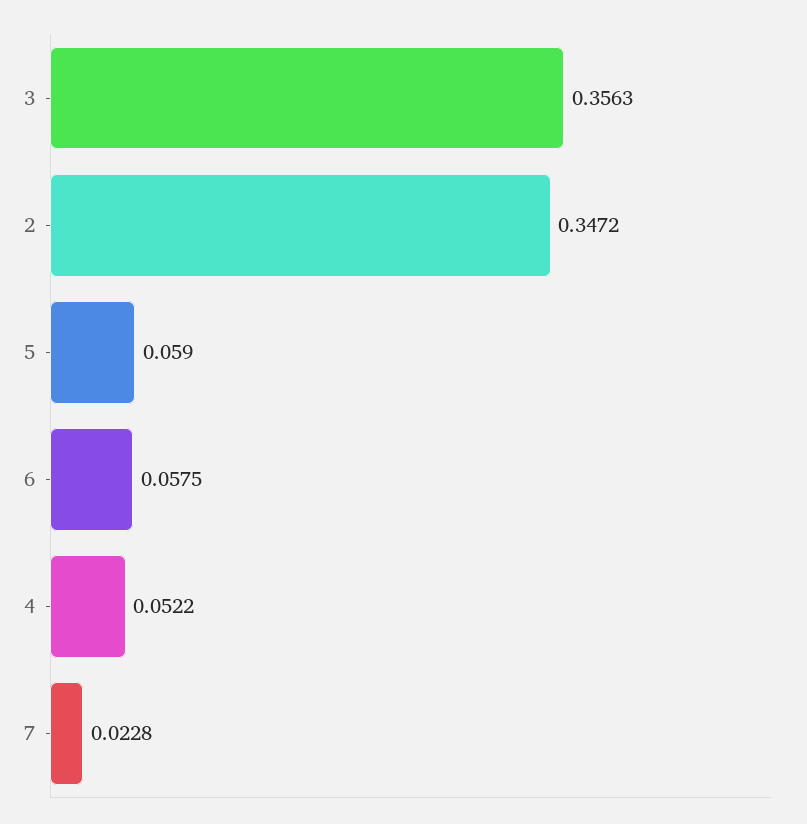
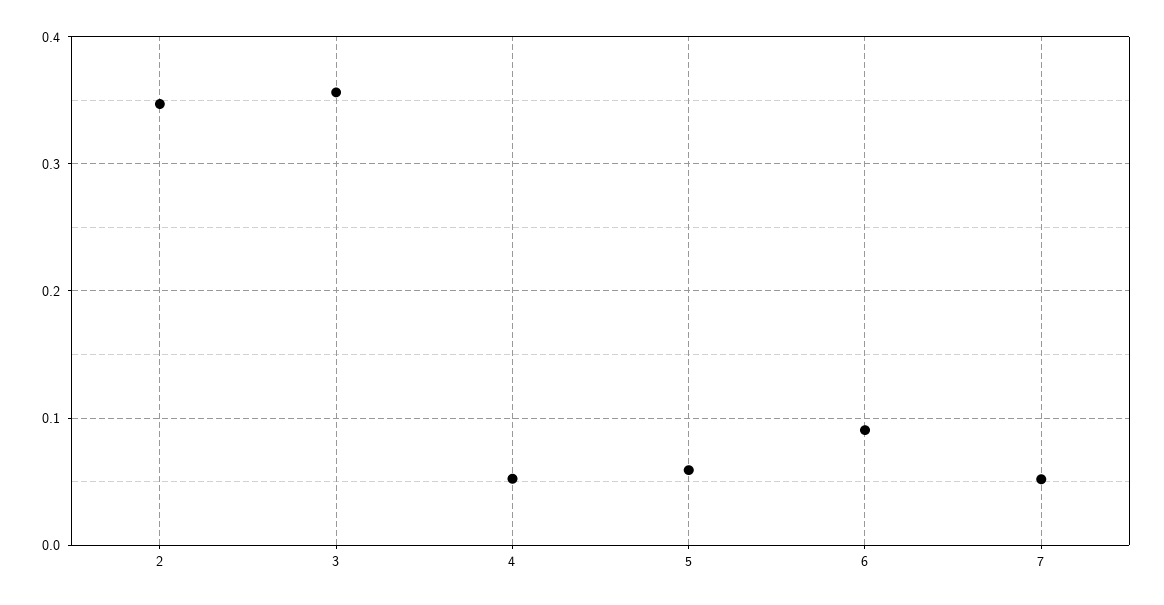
6: 0.0575 -> 0.09
7: 0.0228 -> 0.05

